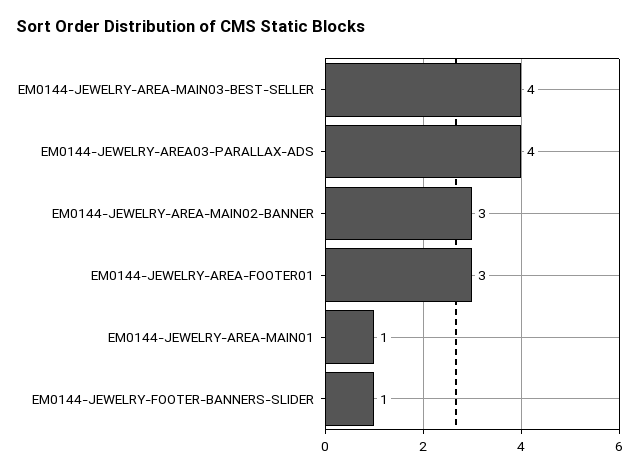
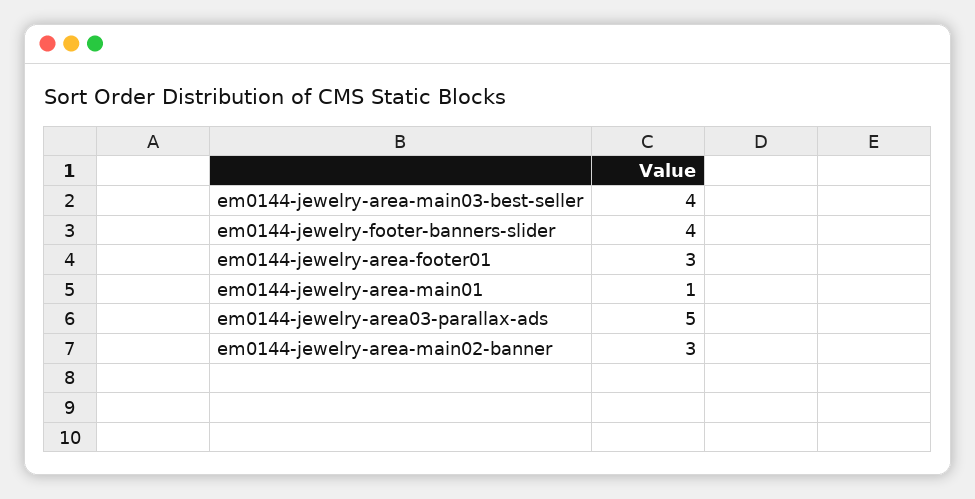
EM0144-JEWELRY-AREA03-PARALLAX-ADS: 4 -> 5
EM0144-JEWELRY-FOOTER-BANNERS-SLIDER: 1 -> 4

